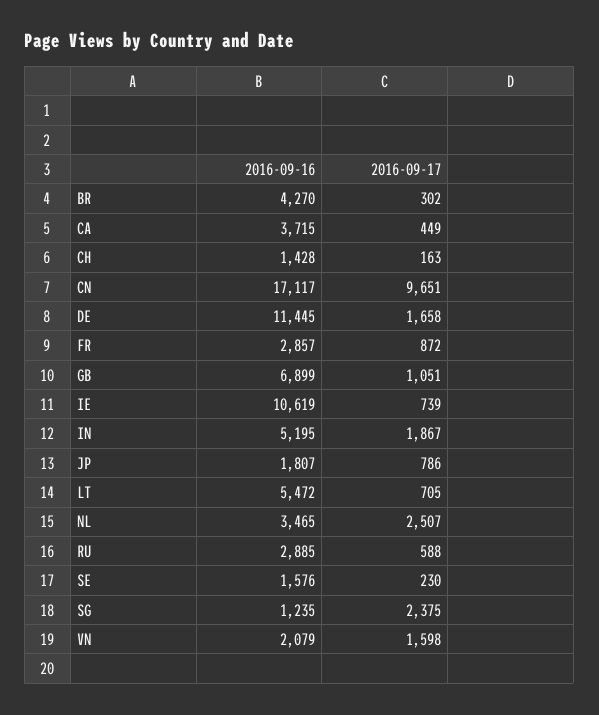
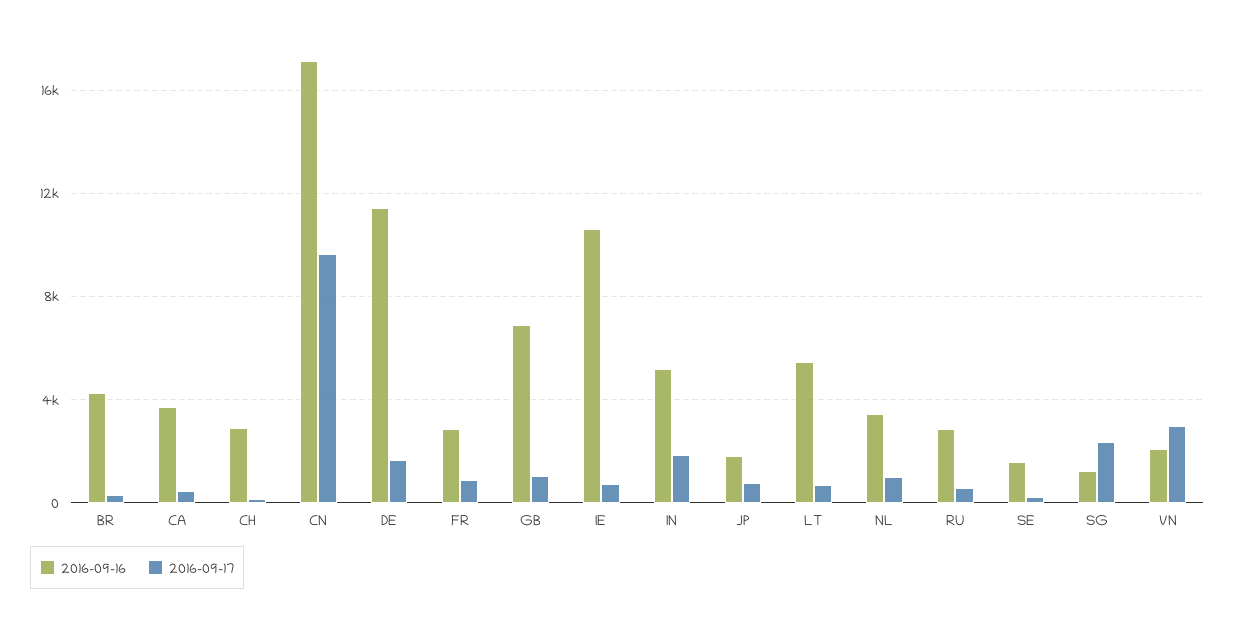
2016-09-16, CH: 1428 -> 3000
2016-09-17, NL: 2507 -> 1000
2016-09-17, VN: 1598 -> 3000

